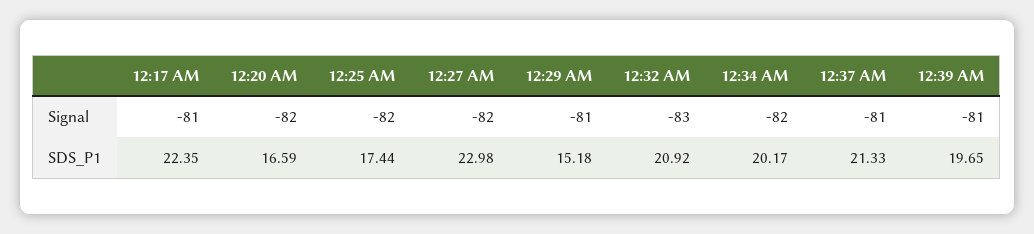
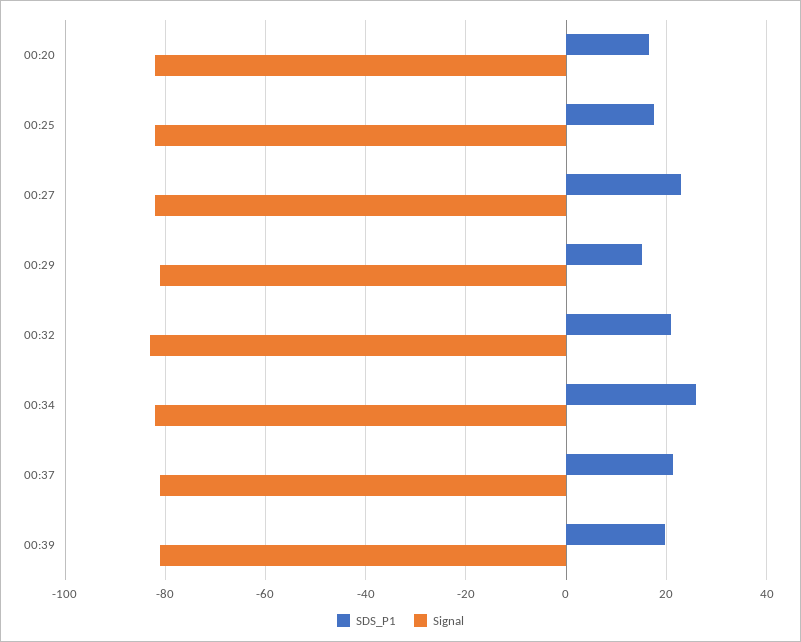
Signal, 12:17 AM: -81 -> none
SDS_P1, 12:17 AM: 22.35 -> none
SDS_P1, 12:34 AM: 20.17 -> 26

